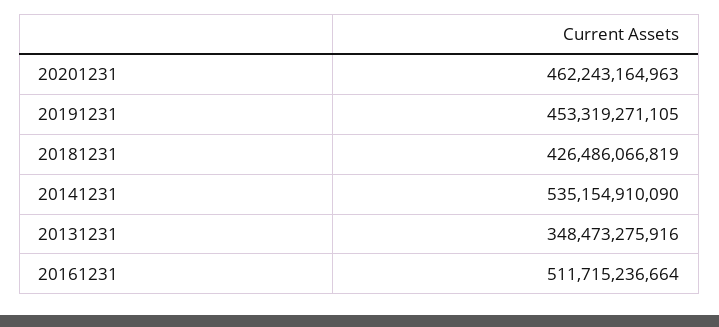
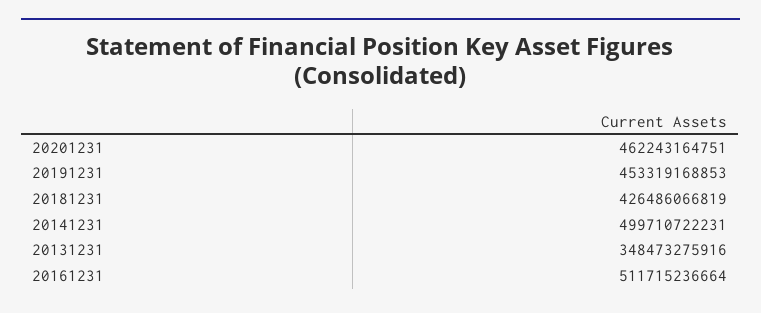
20201231: 462243164963 -> 462243164751
20191231: 453319271105 -> 453319168853
20141231: 535154910090 -> 499710722231

